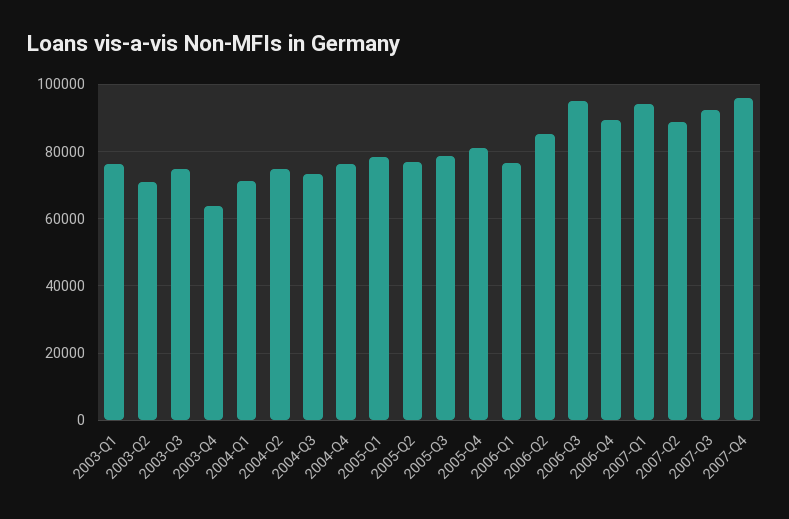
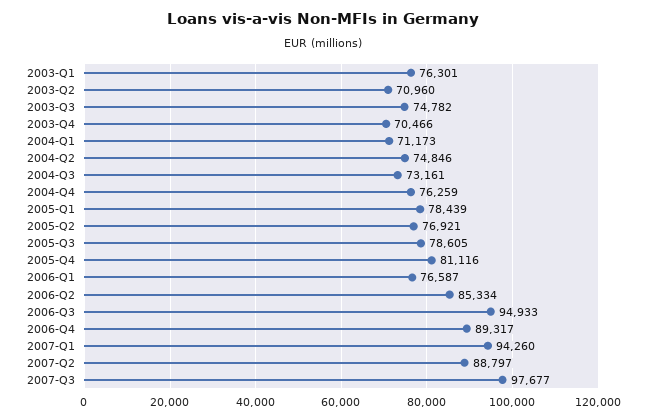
2003-Q4: 64000 -> 70466
2007-Q3: 92000 -> 97677
2007-Q4: 96000 -> none

